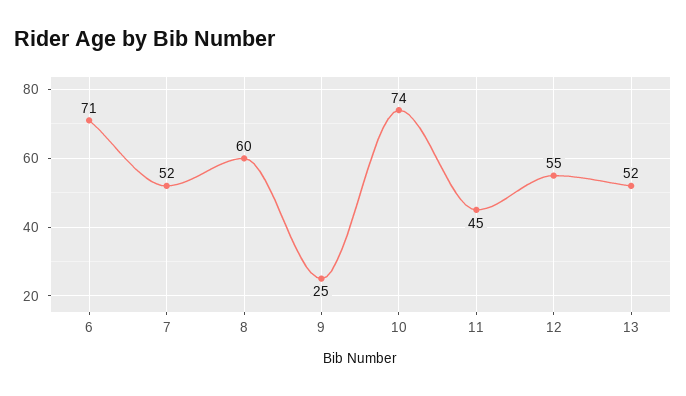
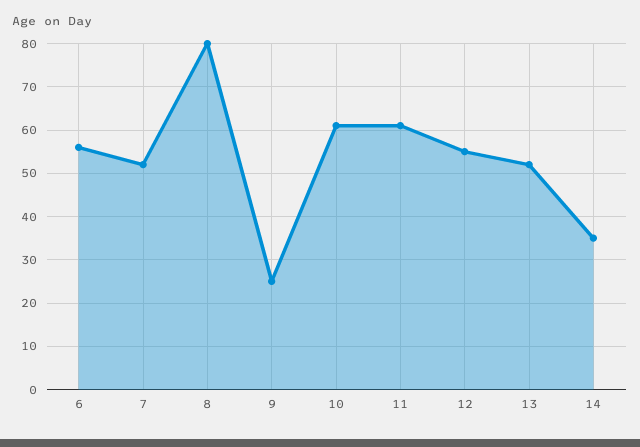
6: 71 -> 55
8: 60 -> 80
10: 74 -> 60
11: 45 -> 60
14: none -> 35

